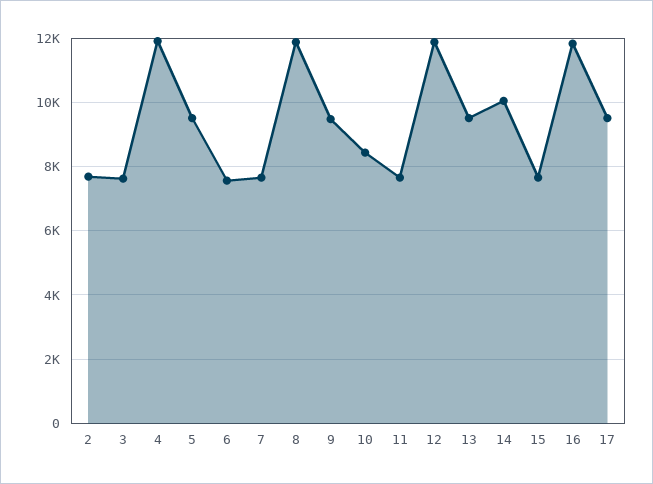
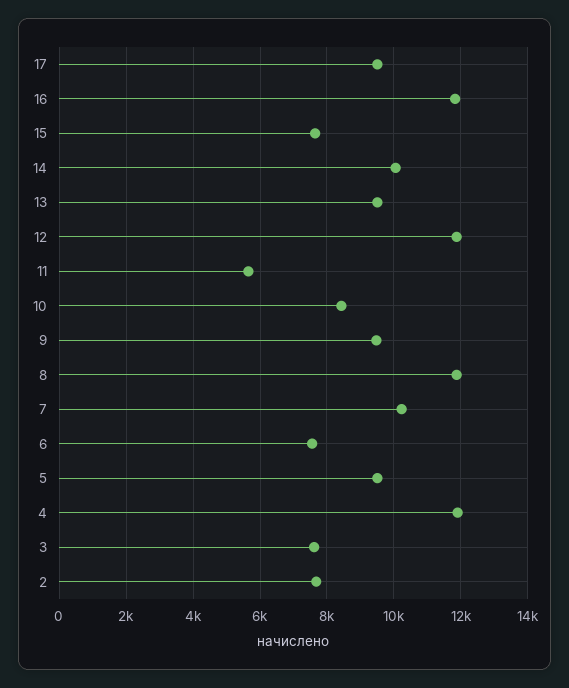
7: 7600 -> 10200
11: 7600 -> 5600

